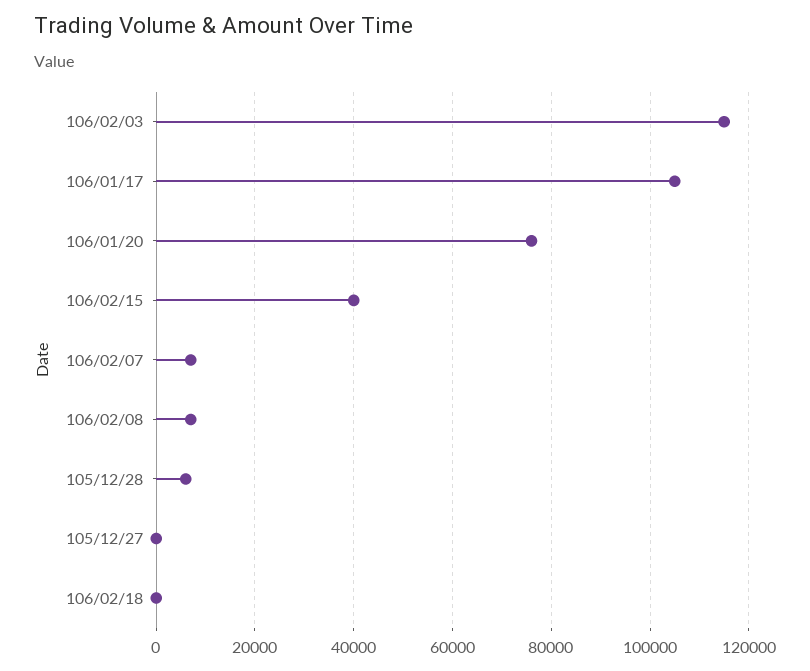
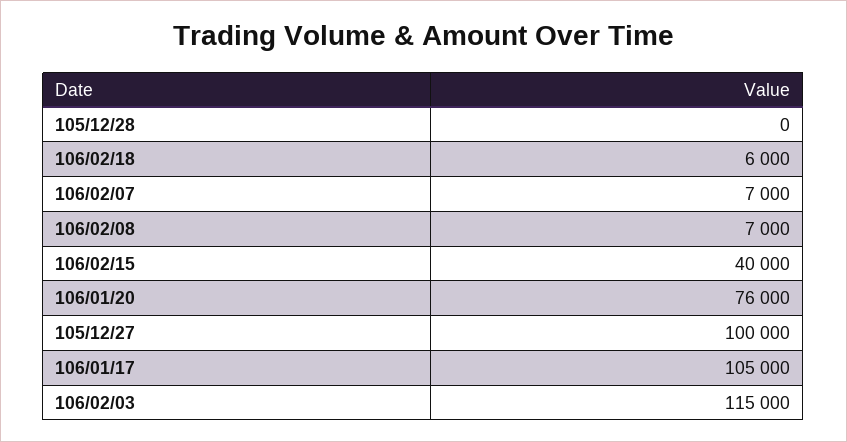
105/12/28: 6000 -> 0
105/12/27: 0 -> 100000
106/02/18: 0 -> 6000

